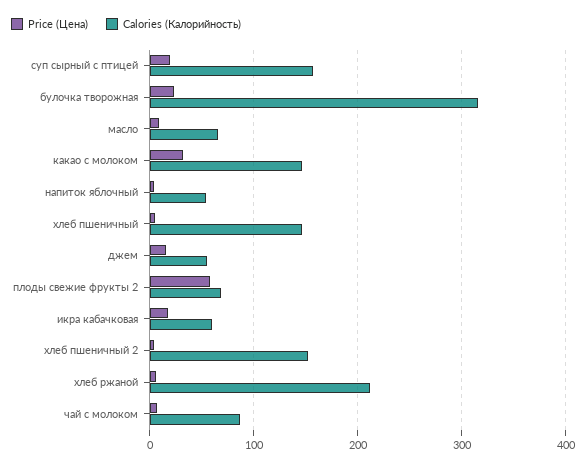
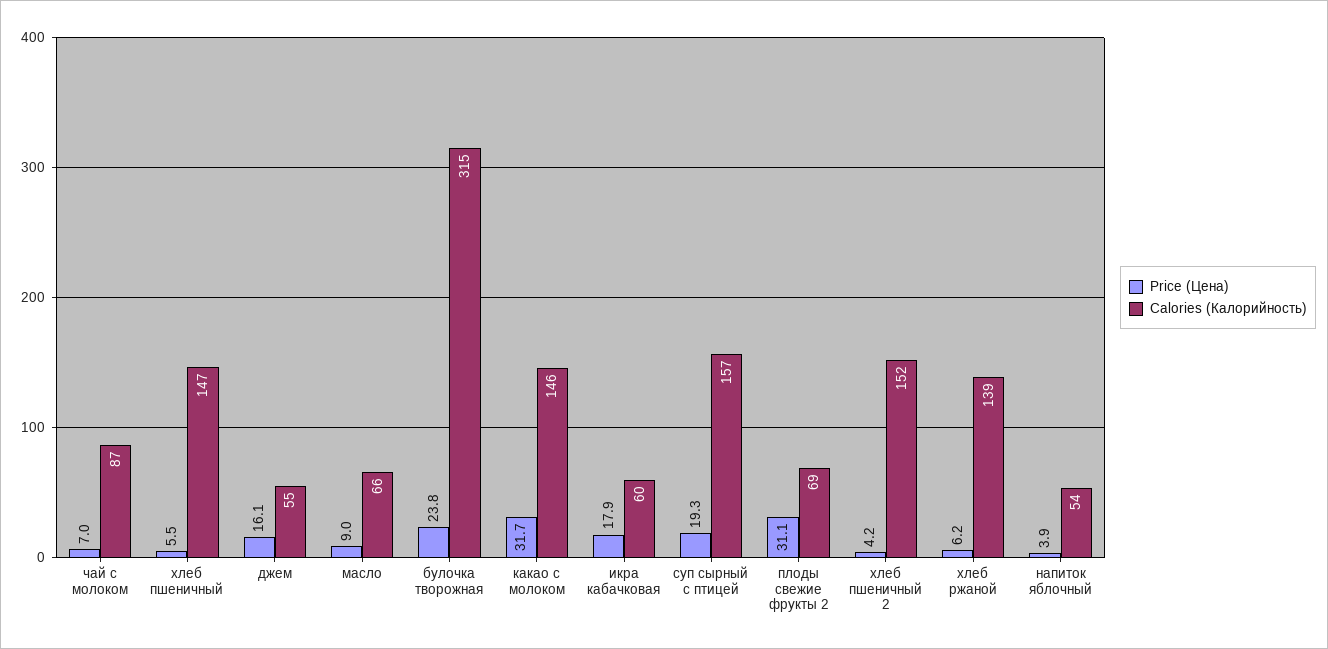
Price (Цена), плоды свежие фрукты 2: 60 -> 31.1
Calories (Калорийность), хлеб ржаной: 210 -> 139

